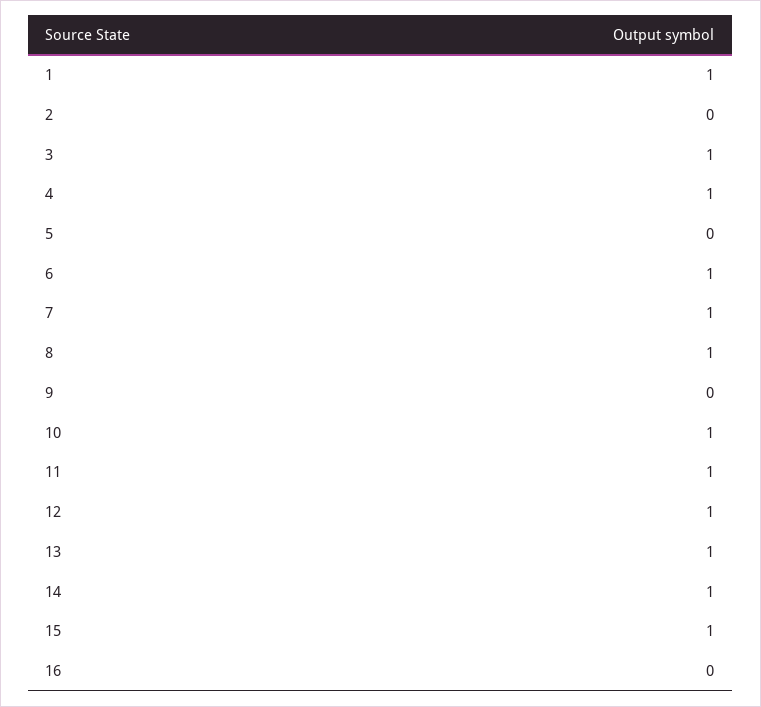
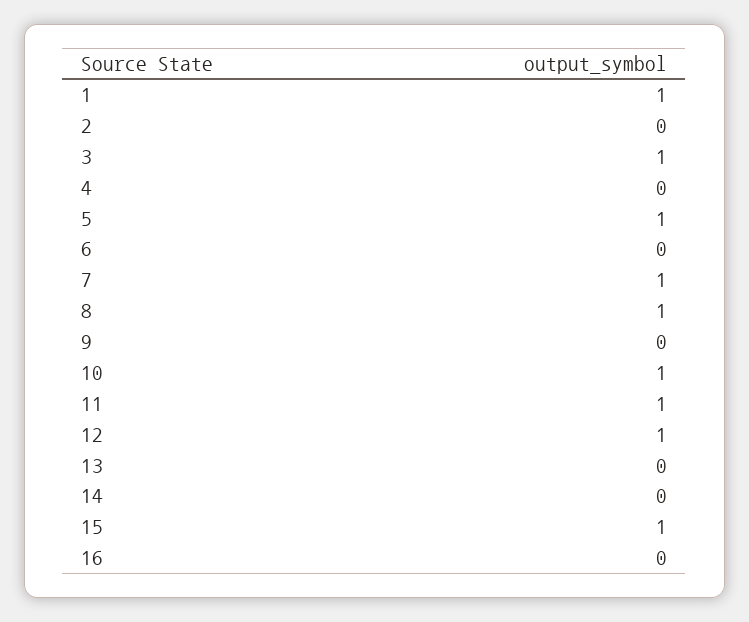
4: 1 -> 0
5: 0 -> 1
6: 1 -> 0
13: 1 -> 0
14: 1 -> 0

